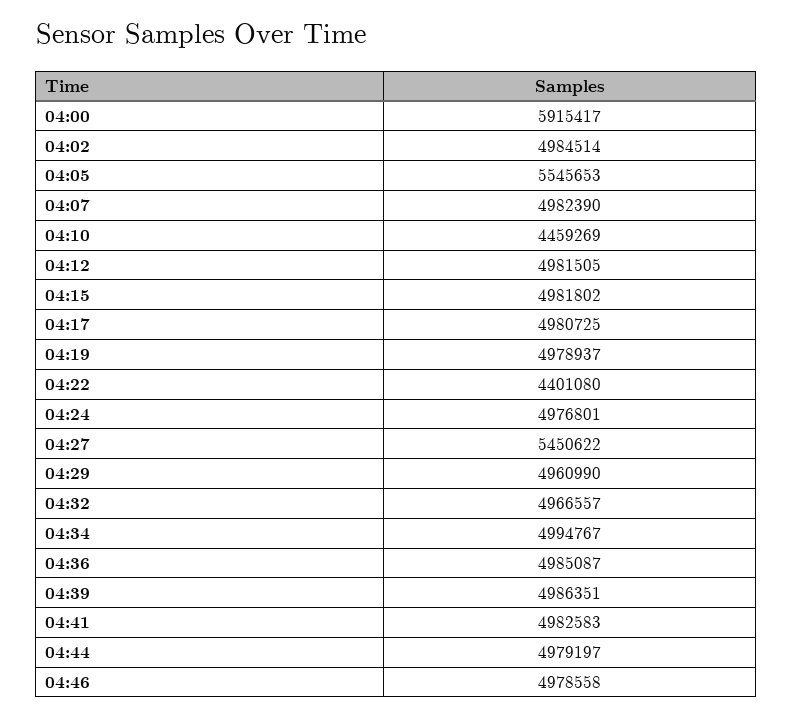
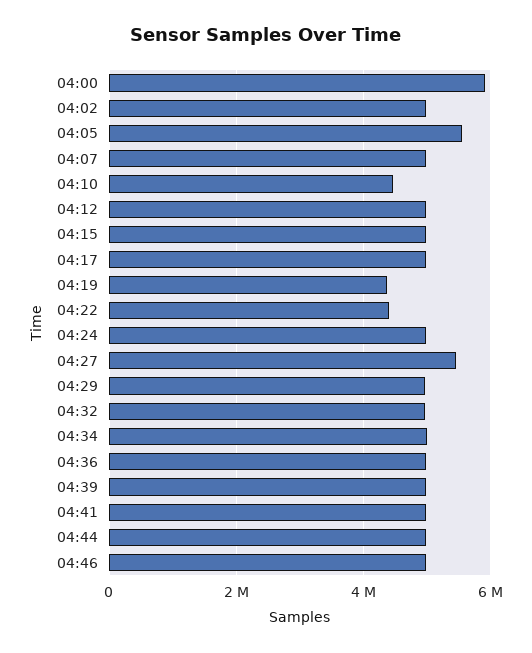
04:19: 4978937 -> 4400000

